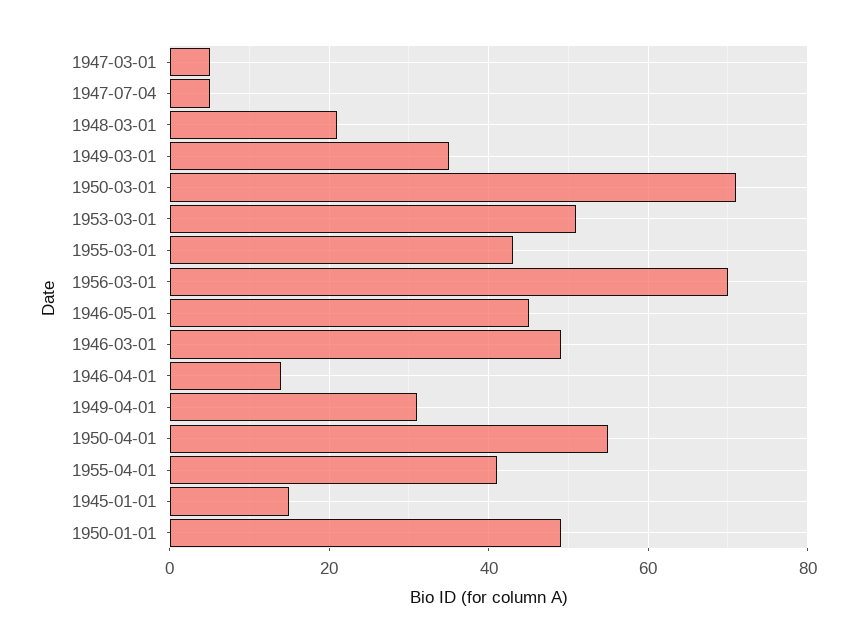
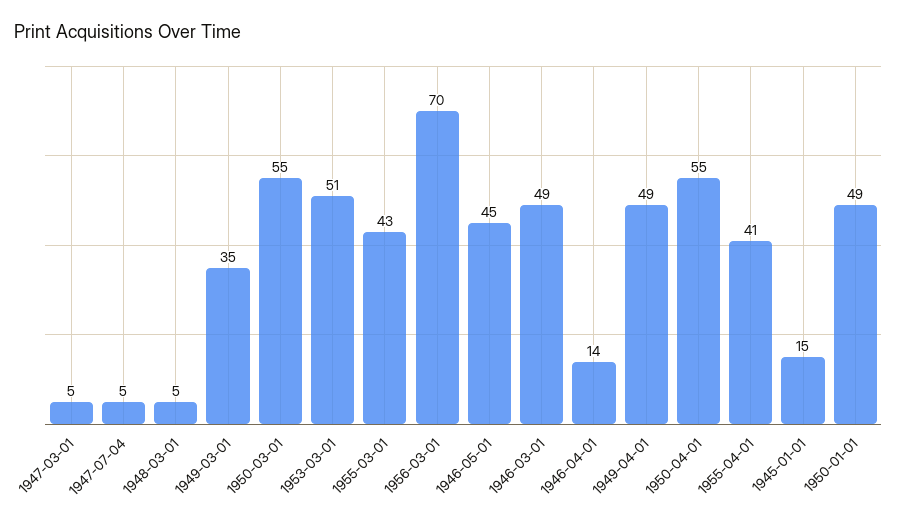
1948-03-01: 20 -> 5
1950-03-01: 70 -> 55
1949-04-01: 30 -> 49

